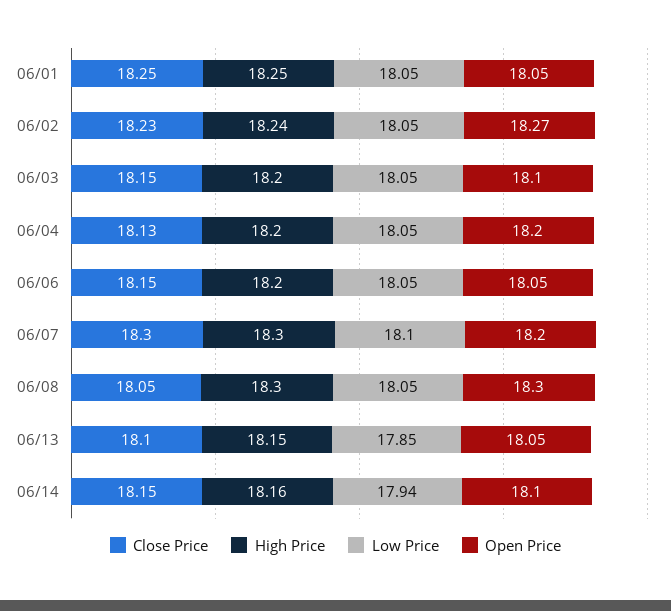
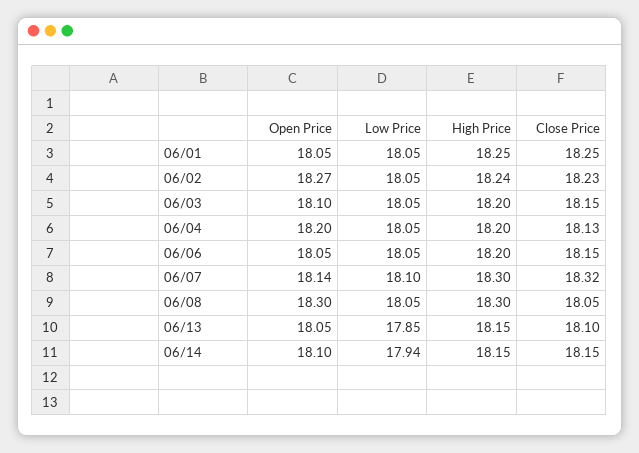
Close Price, 06/07: 18.3 -> 18.32
Open Price, 06/07: 18.2 -> 18.14
High Price, 06/14: 18.16 -> 18.15

